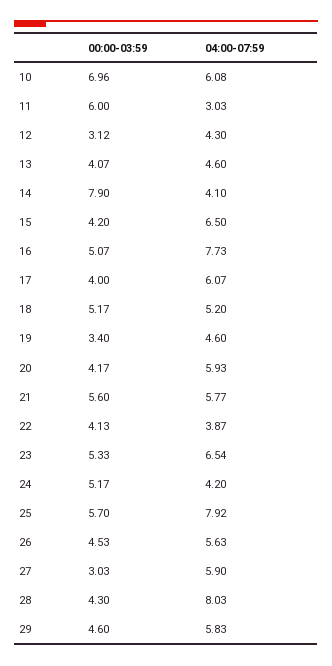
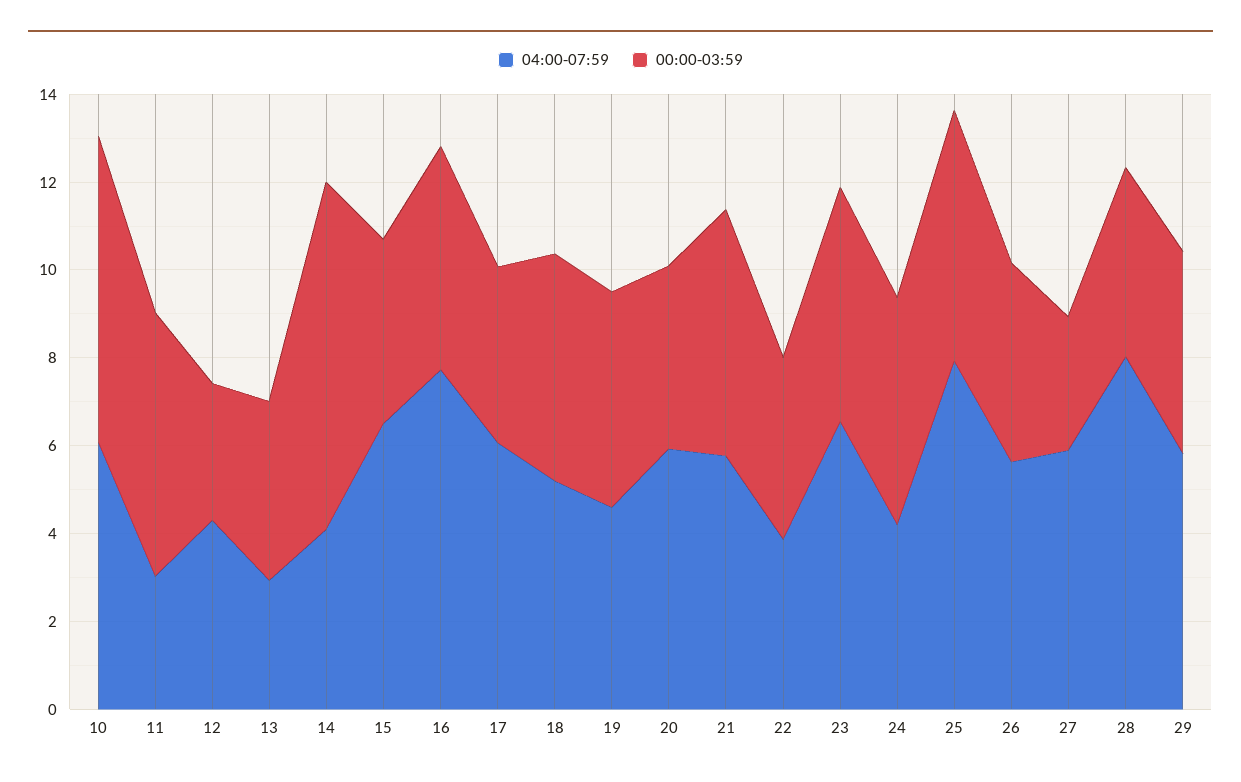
04:00-07:59, 13: 4.6 -> 3
00:00-03:59, 19: 3.4 -> 5

